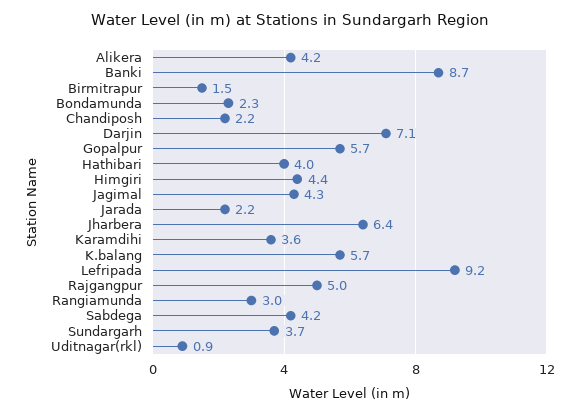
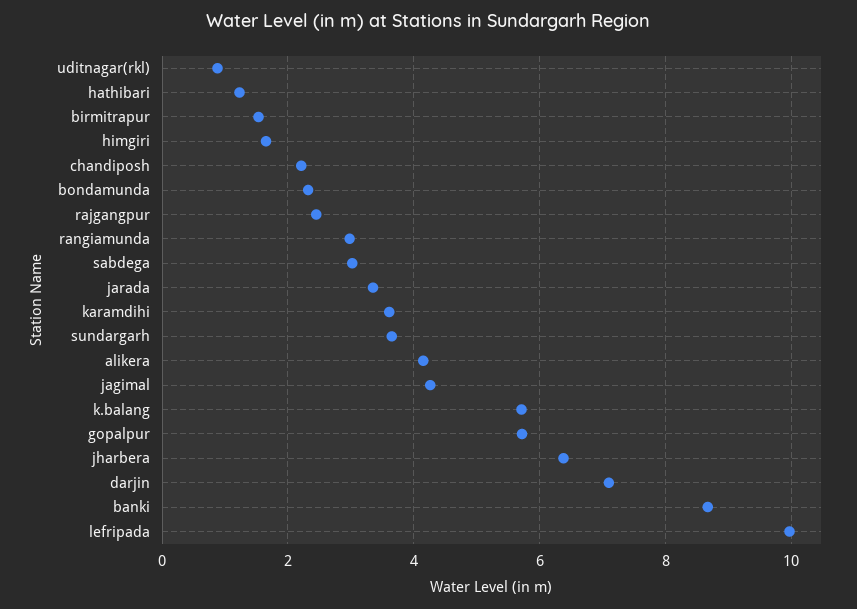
Hathibari: 4 -> 1.2
Himgiri: 4.4 -> 1.6
Jarada: 2.2 -> 3.4
Lefripada: 9.2 -> 10
Rajgangpur: 5 -> 2.4
Sabdega: 4.2 -> 3

